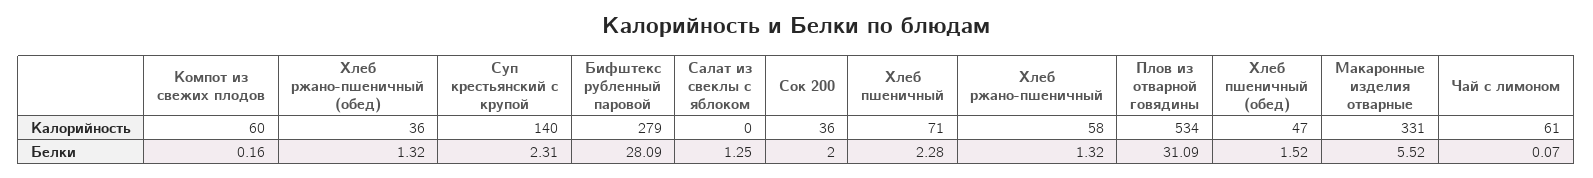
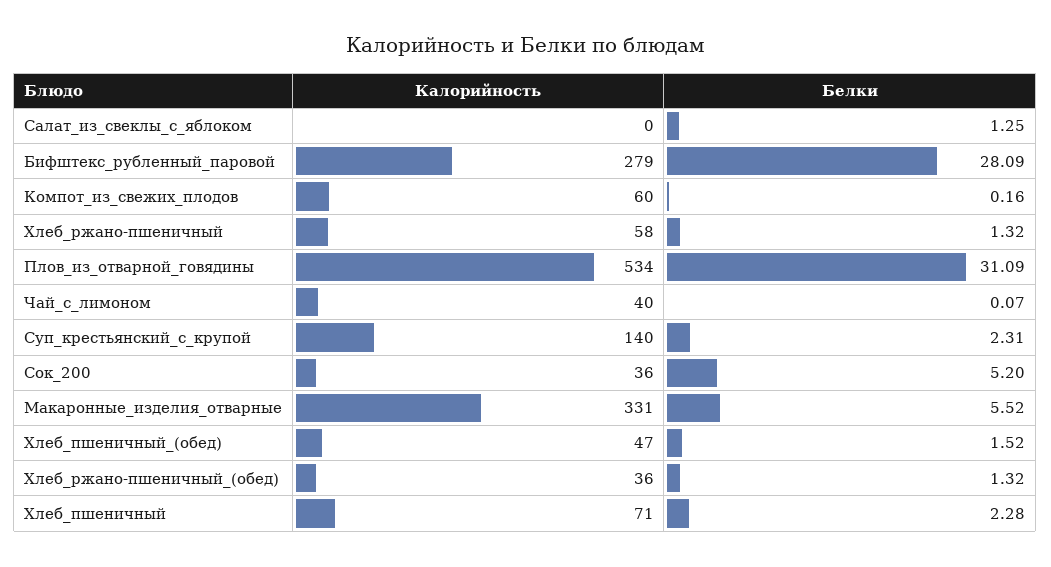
Чай с лимоном, Калорийность: 61 -> 40
Сок 200, Белки: 2 -> 5.2

